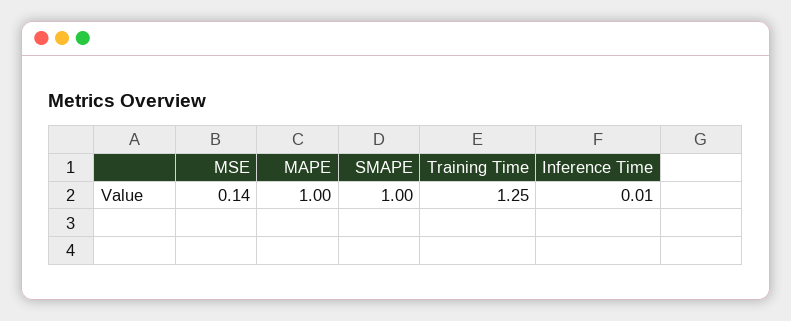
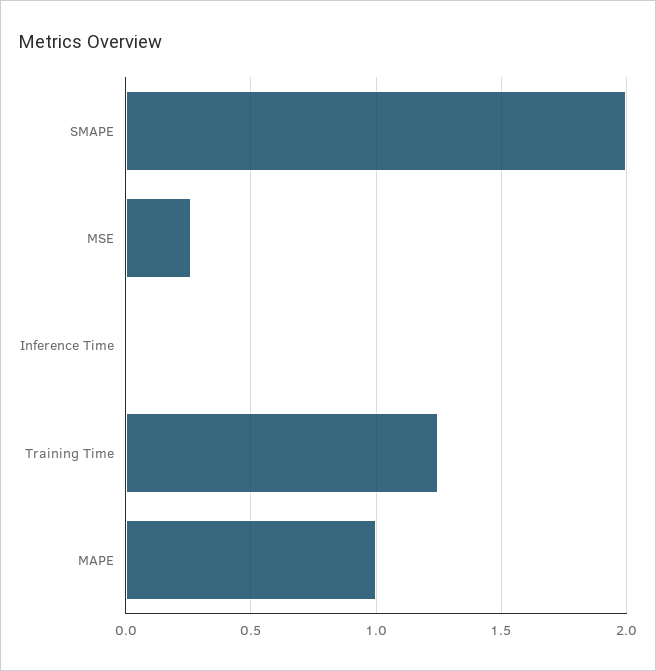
MSE: 0.14 -> 0.25
SMAPE: 1 -> 2

